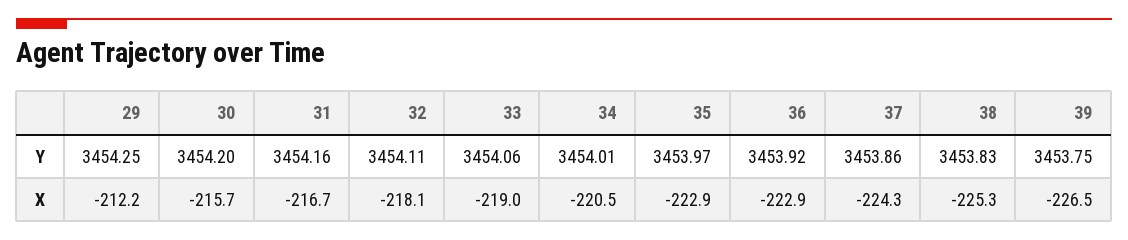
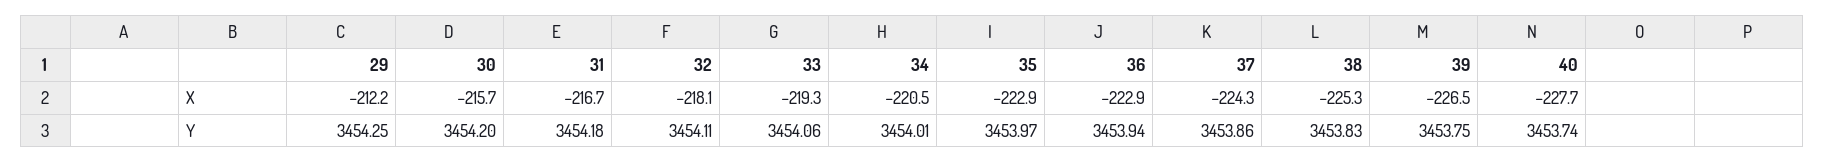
31, Y: 3454.16 -> 3454.18
36, Y: 3453.92 -> 3453.94
33, X: -219 -> -219.3
40, X: none -> -227.7
40, Y: none -> 3453.74

